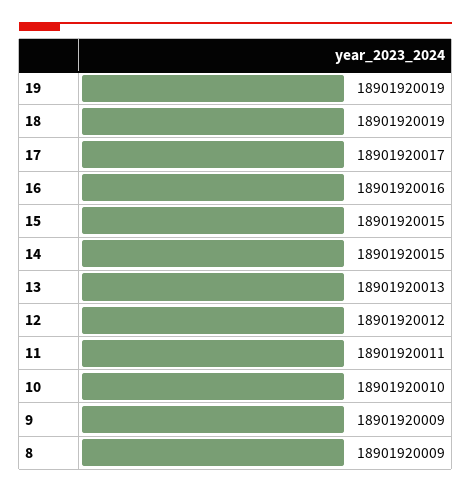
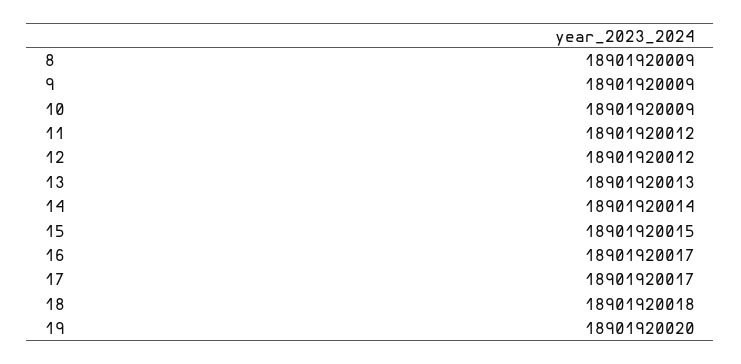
19: 18901920019 -> 18901920020
18: 18901920019 -> 18901920018
16: 18901920016 -> 18901920017
14: 18901920015 -> 18901920014
11: 18901920011 -> 18901920012
10: 18901920010 -> 18901920009

